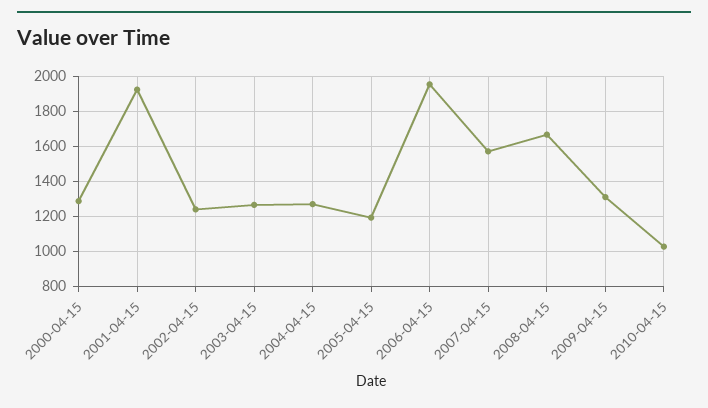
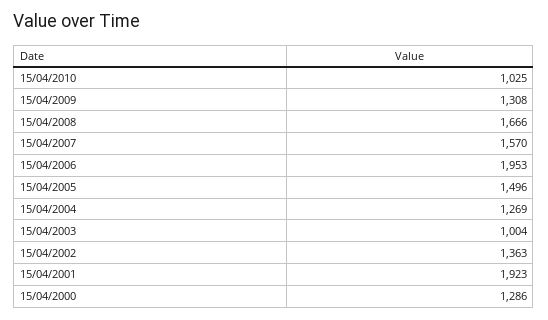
2002-04-15: 1250 -> 1363
2003-04-15: 1250 -> 1004
2005-04-15: 1200 -> 1496

